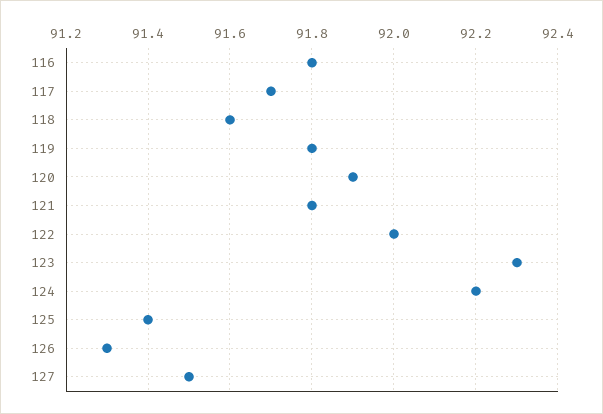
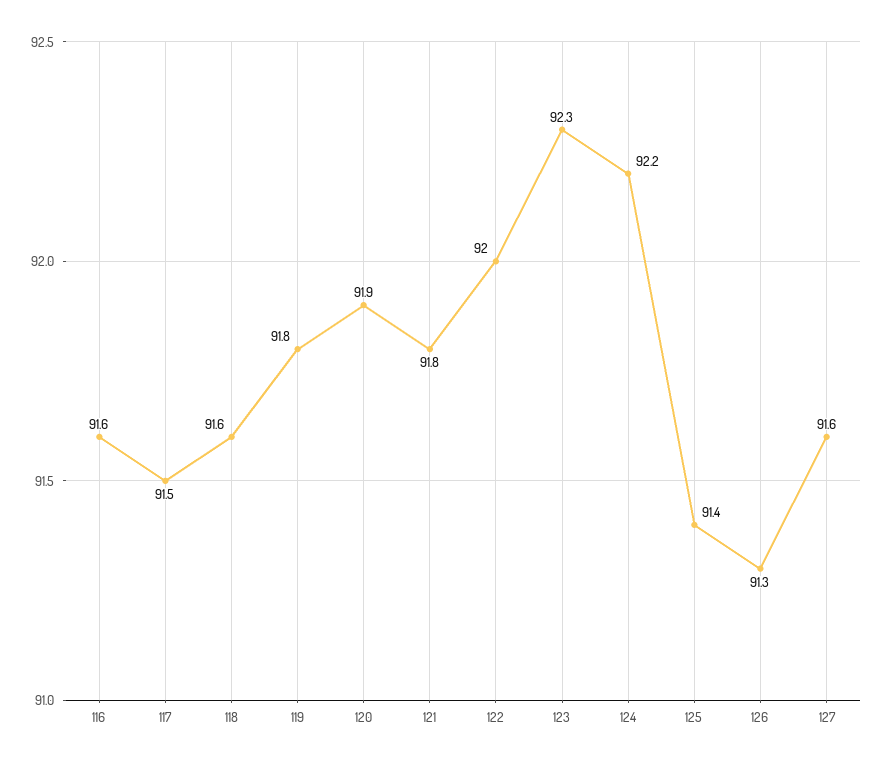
116: 91.8 -> 91.6
117: 91.7 -> 91.5
127: 91.5 -> 91.6

